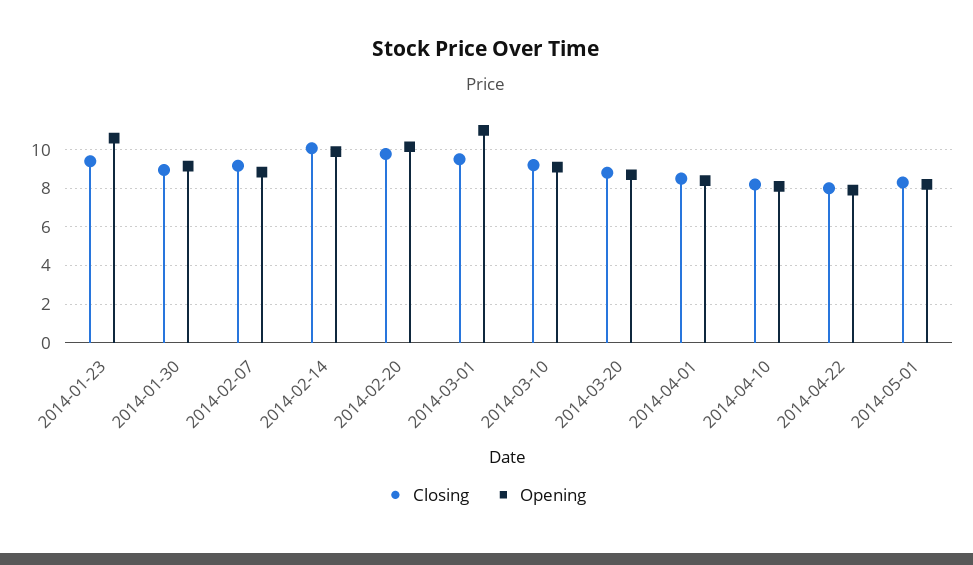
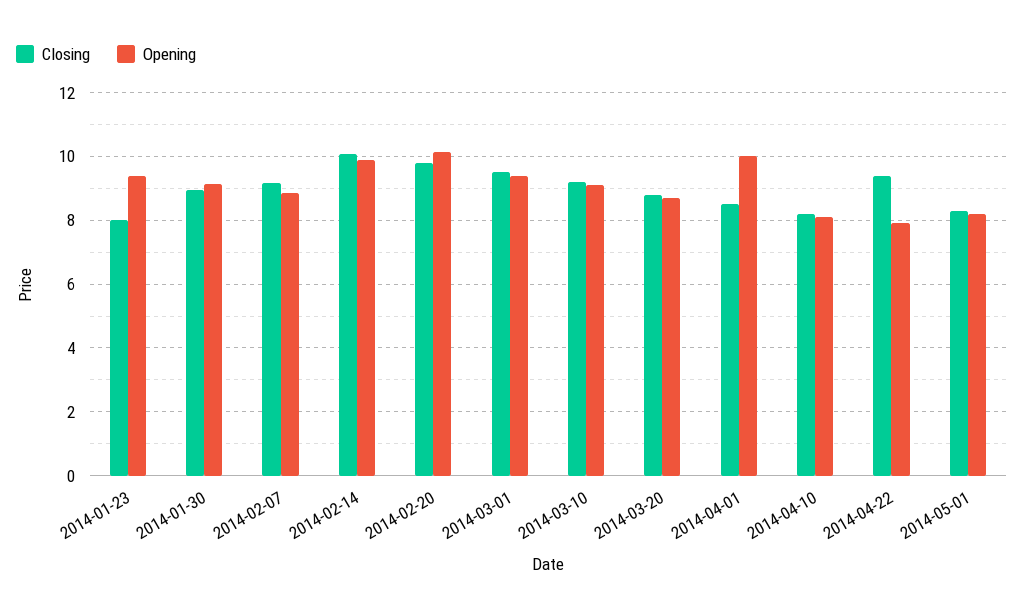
Closing, 2014-01-23: 9.5 -> 8
Opening, 2014-01-23: 10.5 -> 9.4
Opening, 2014-03-01: 11 -> 9.4
Opening, 2014-04-01: 8.5 -> 10
Closing, 2014-04-22: 8 -> 9.4

